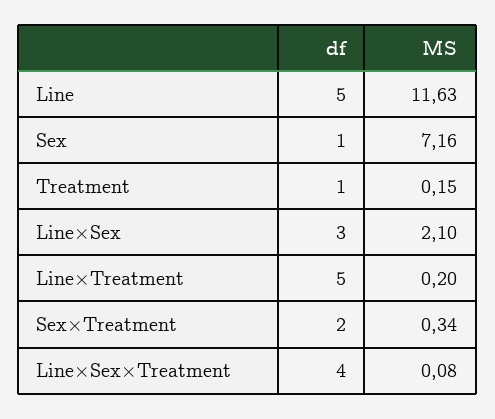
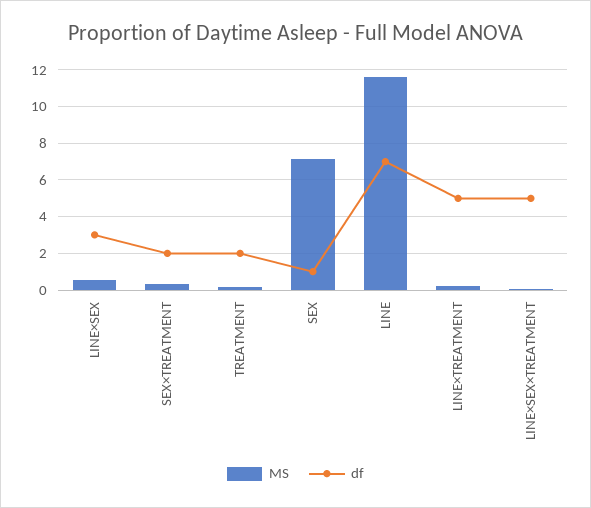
df, Line: 5 -> 7
df, Treatment: 1 -> 2
MS, Line×Sex: 2.1 -> 0.5
df, Line×Sex×Treatment: 4 -> 5

